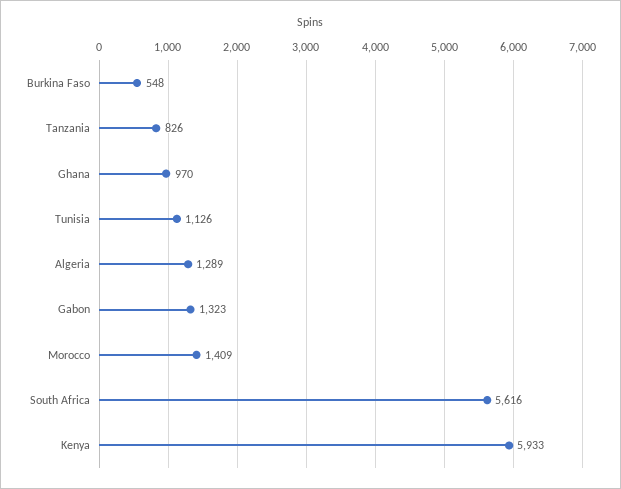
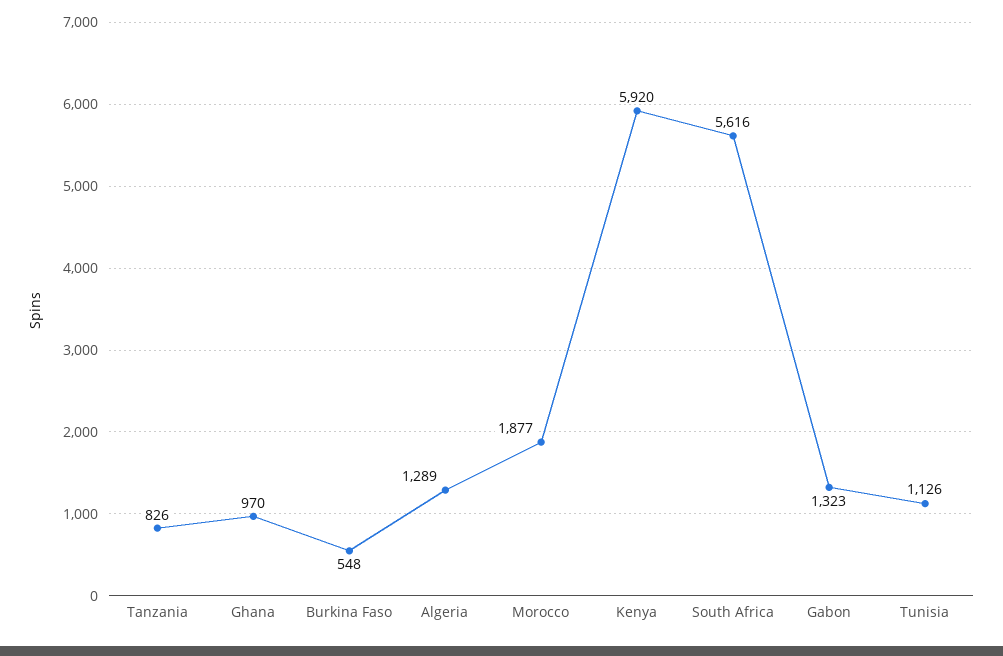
Morocco: 1409 -> 1877
Kenya: 5933 -> 5920

